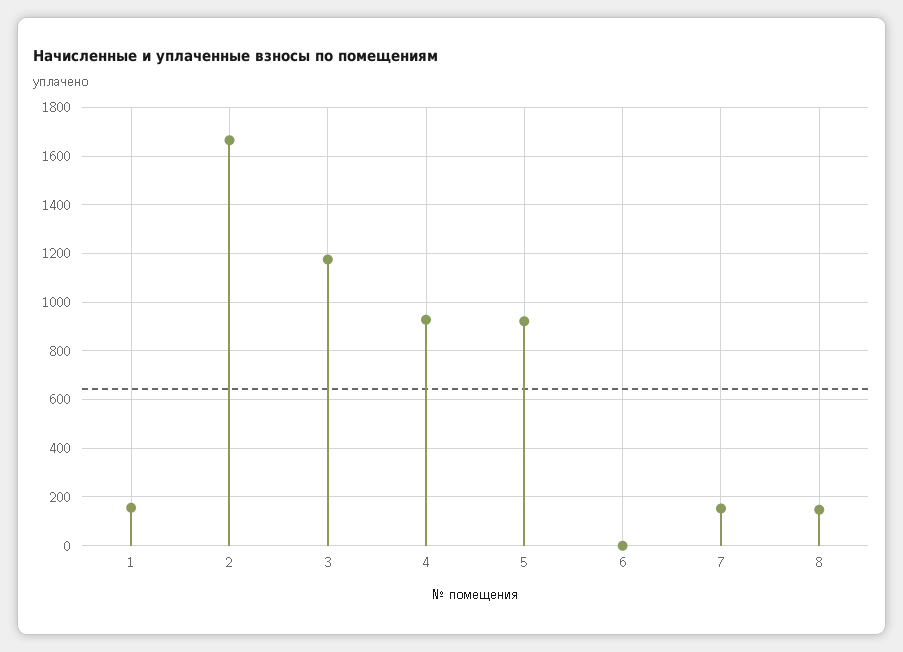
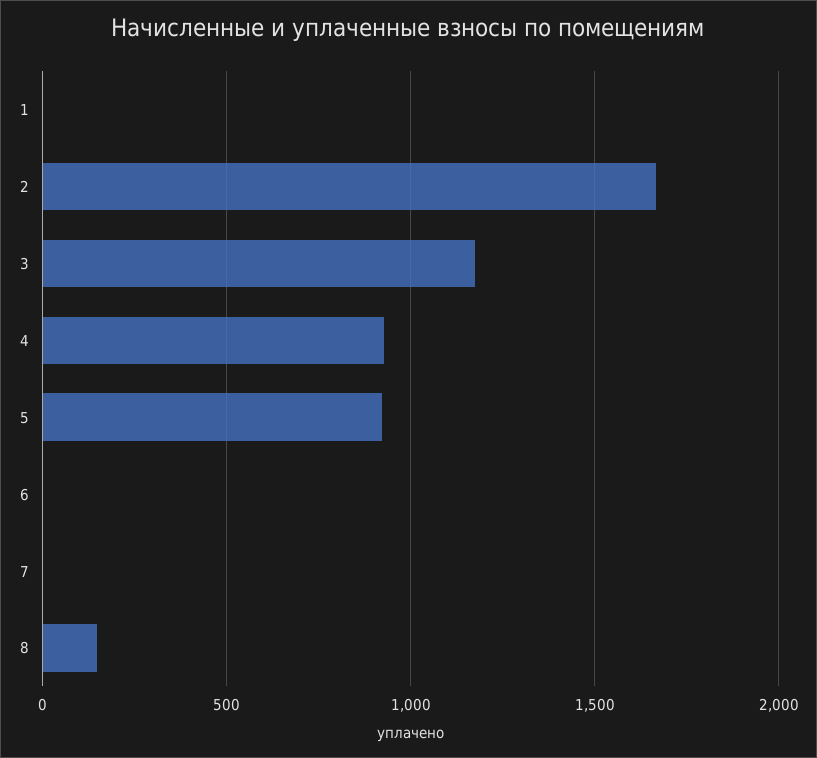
1: 150 -> 0
7: 150 -> 0

